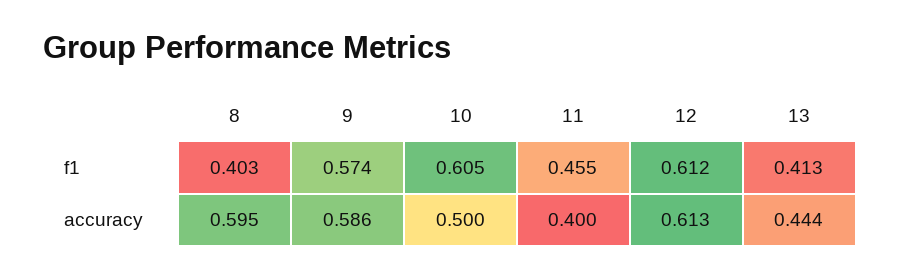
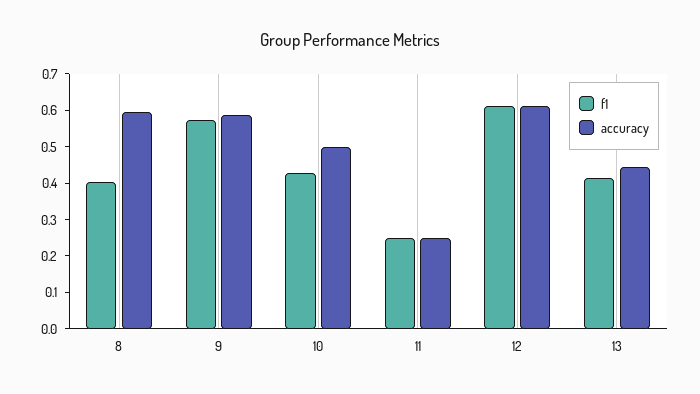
f1, 10: 0.605 -> 0.425
f1, 11: 0.455 -> 0.25
accuracy, 11: 0.4 -> 0.25

